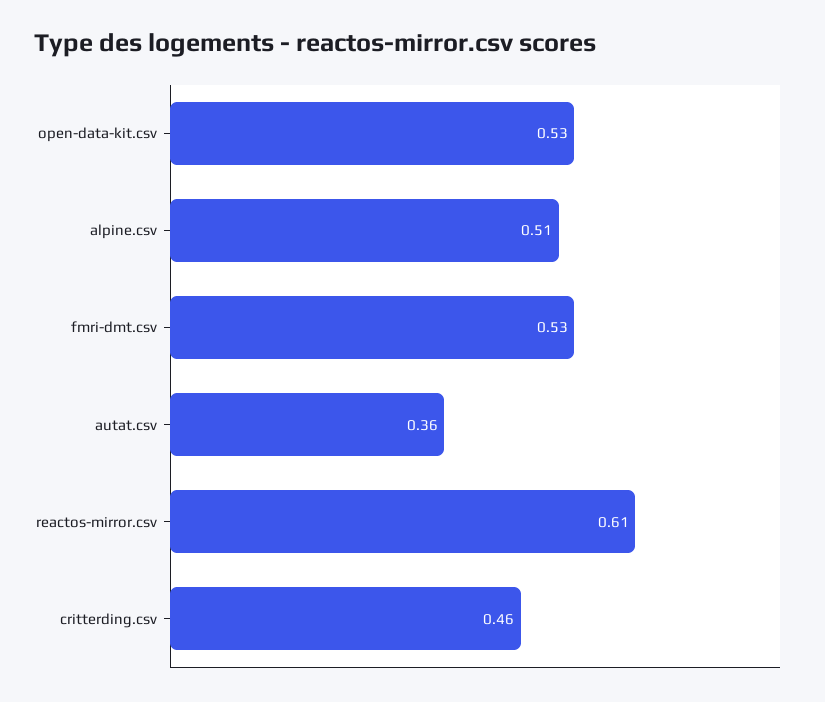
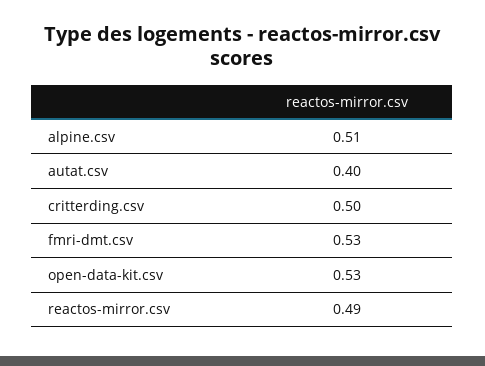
autat.csv: 0.36 -> 0.4
reactos-mirror.csv: 0.61 -> 0.49
critterding.csv: 0.46 -> 0.5

